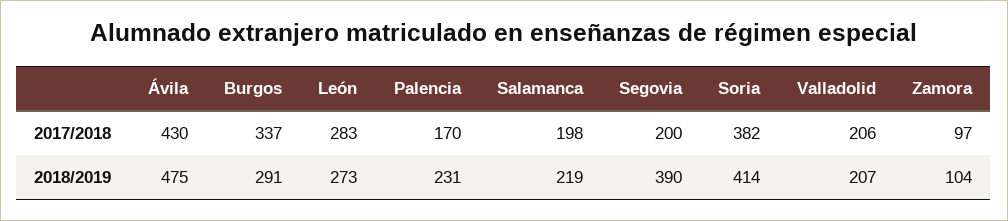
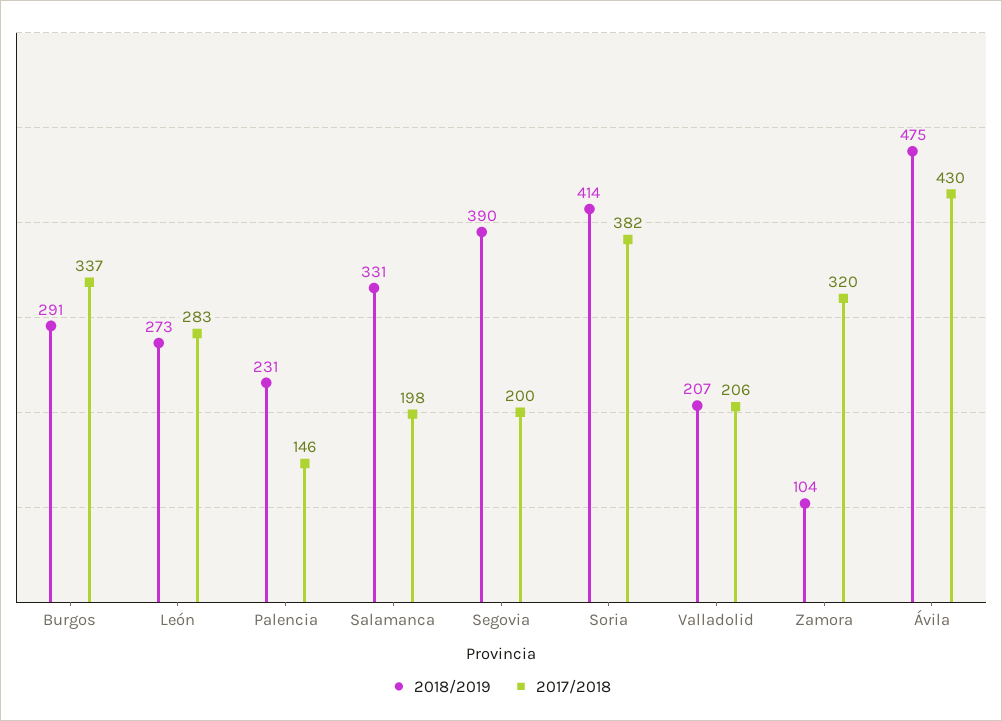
2017/2018, Palencia: 170 -> 146
2017/2018, Zamora: 97 -> 320
2018/2019, Salamanca: 219 -> 331

